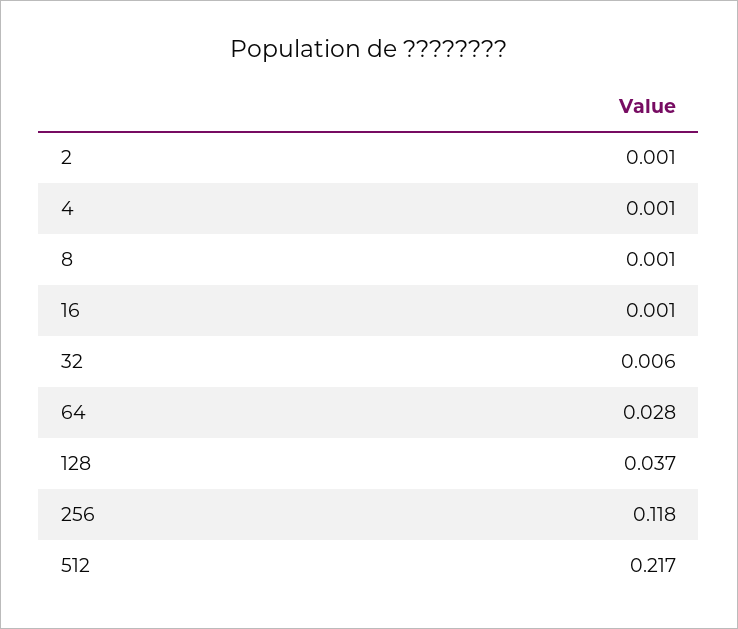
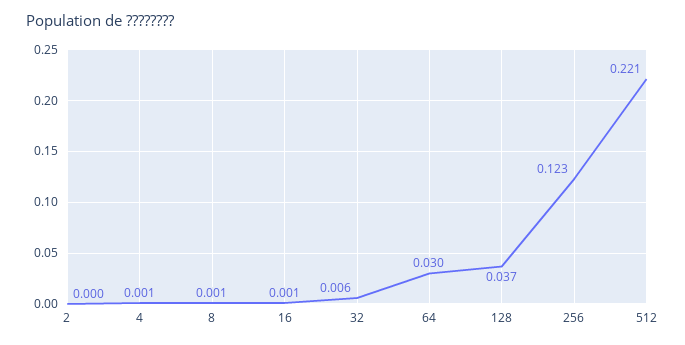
2: 0.001 -> 0
64: 0.028 -> 0.03
256: 0.118 -> 0.123
512: 0.217 -> 0.221

